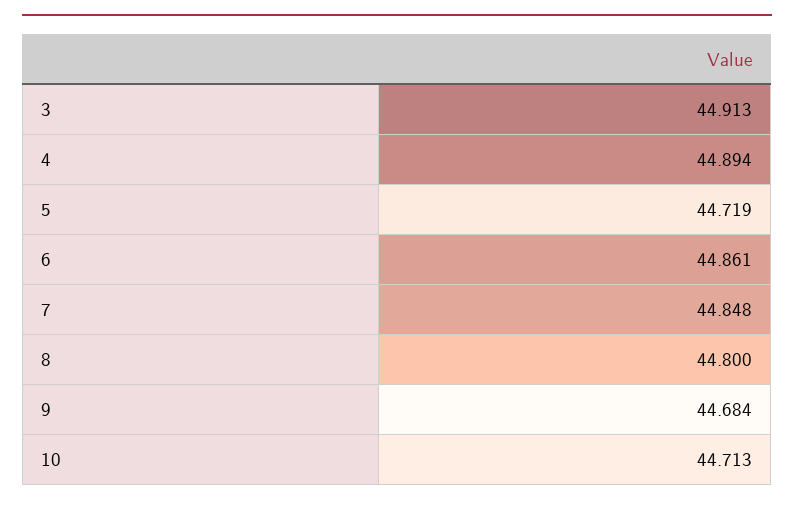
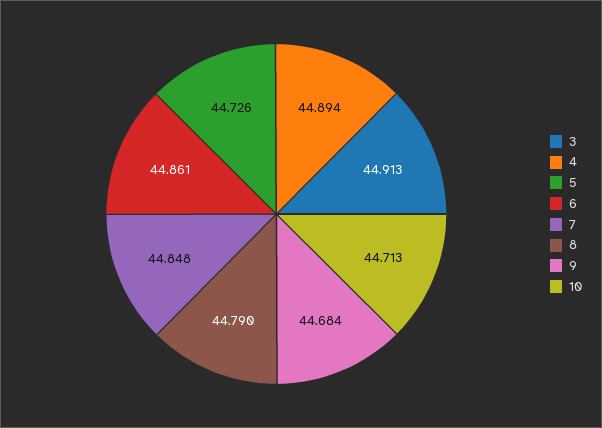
5: 44.719 -> 44.726
8: 44.8 -> 44.79

